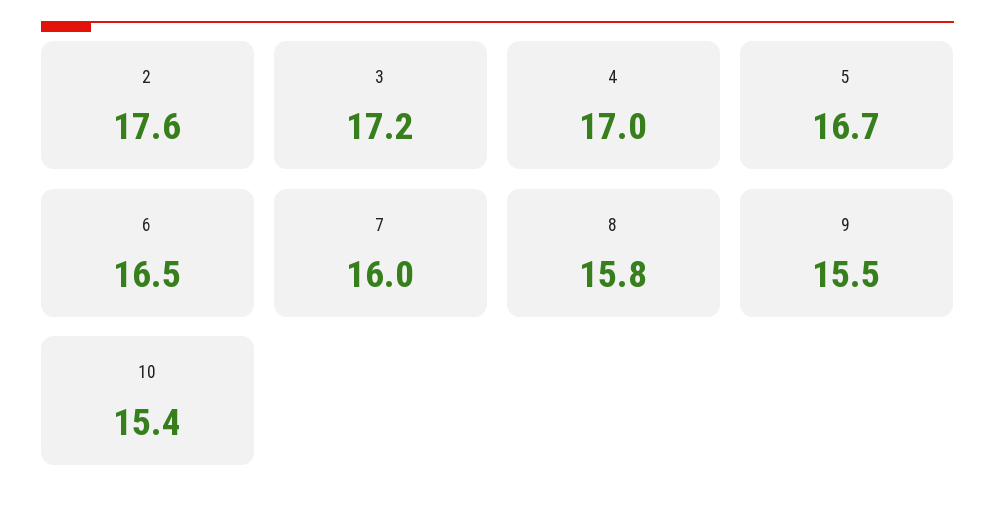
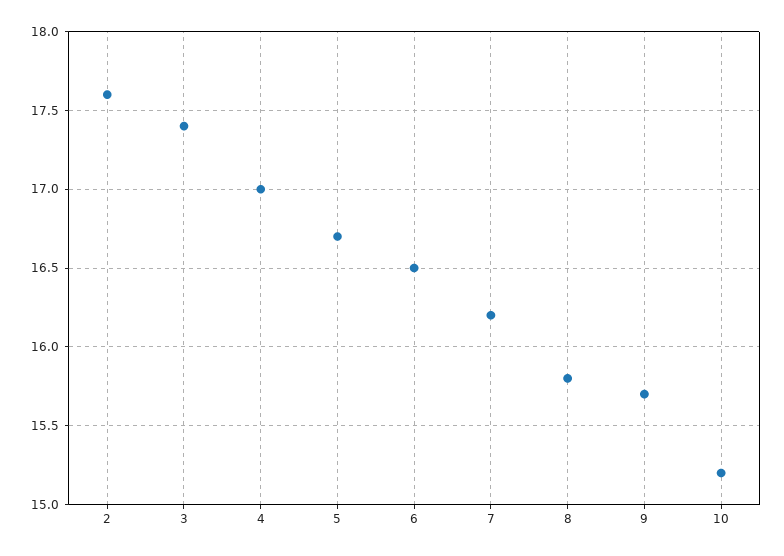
3: 17.2 -> 17.4
7: 16 -> 16.2
9: 15.5 -> 15.7
10: 15.4 -> 15.2

